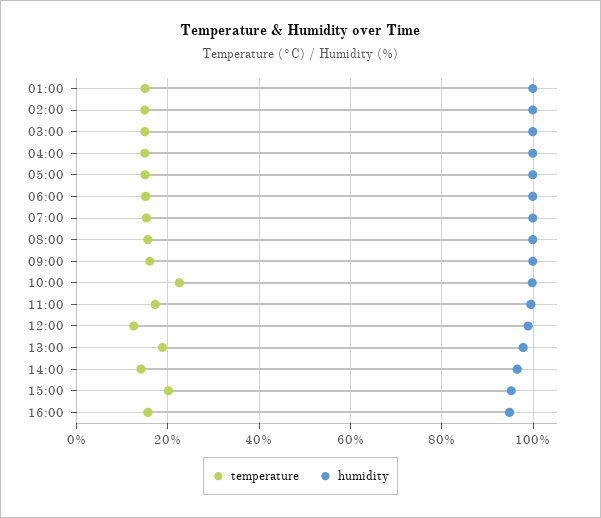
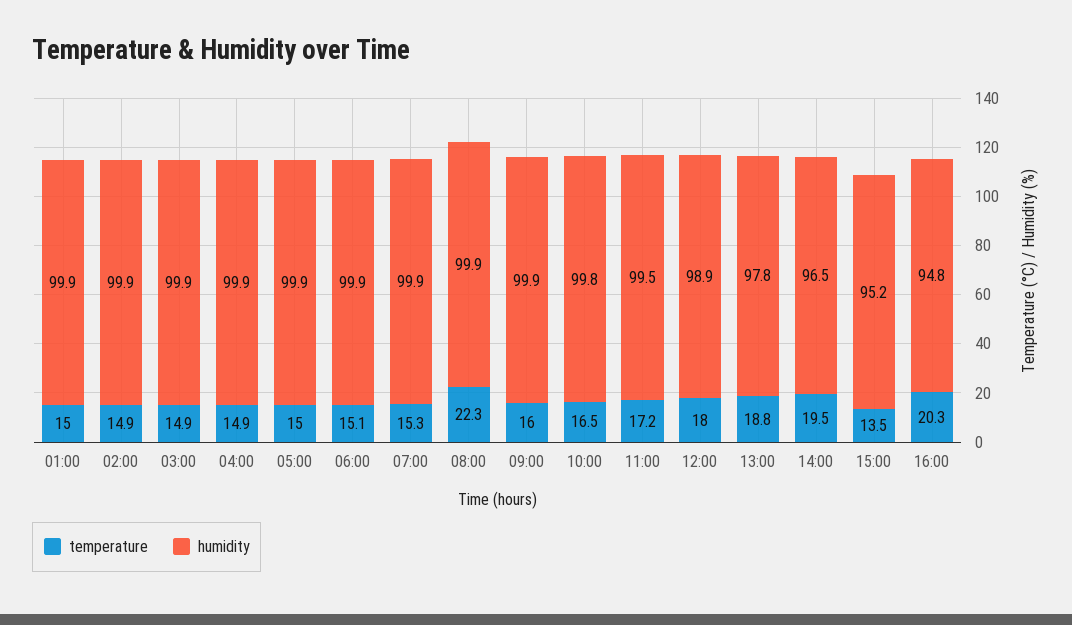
temperature, 08:00: 16 -> 22.3
temperature, 10:00: 22 -> 16.5
temperature, 12:00: 12 -> 18
temperature, 14:00: 14 -> 19.5
temperature, 15:00: 20 -> 13.5
temperature, 16:00: 16 -> 20.3

